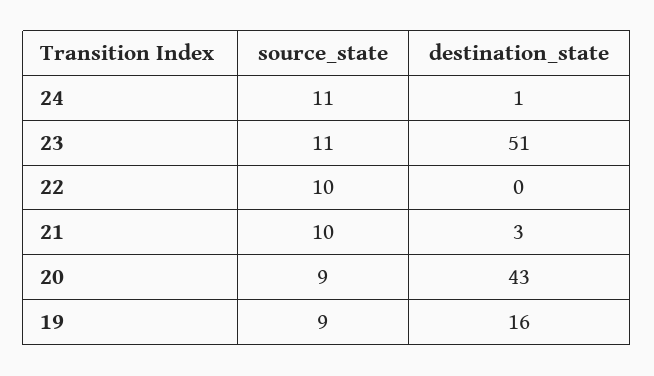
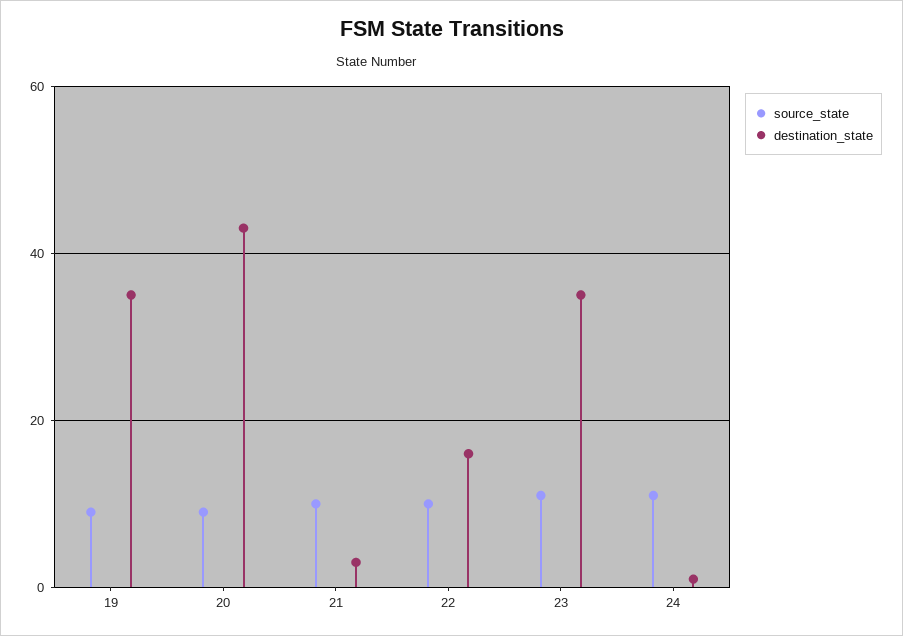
destination_state, 23: 51 -> 35
destination_state, 22: 0 -> 15
destination_state, 19: 16 -> 35

